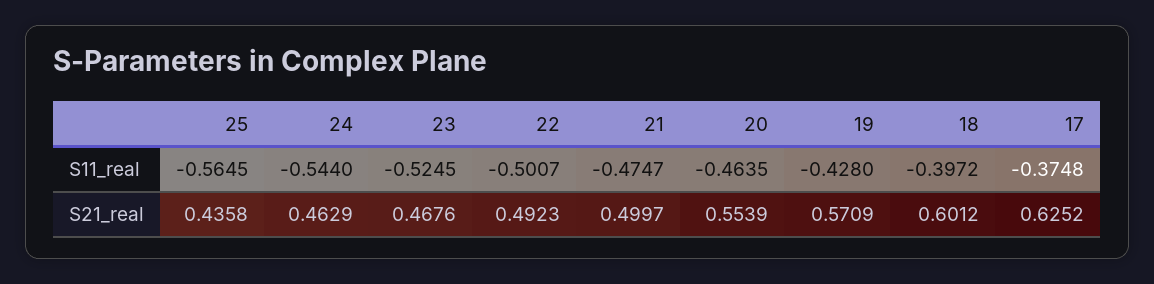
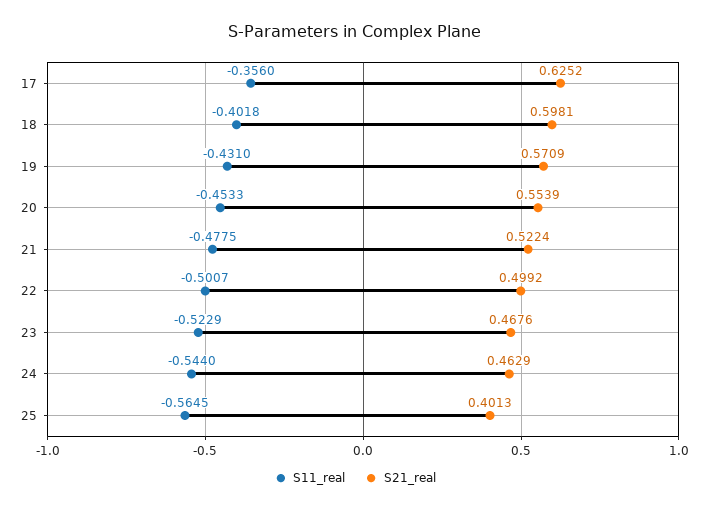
S11_real, 23: -0.5245 -> -0.5229
S11_real, 21: -0.4747 -> -0.4775
S11_real, 20: -0.4635 -> -0.4533
S11_real, 19: -0.428 -> -0.431
S11_real, 18: -0.3972 -> -0.4018
S11_real, 17: -0.3748 -> -0.356
S21_real, 25: 0.4358 -> 0.4013
S21_real, 22: 0.4923 -> 0.4992
S21_real, 21: 0.4997 -> 0.5224
S21_real, 18: 0.6012 -> 0.5981

